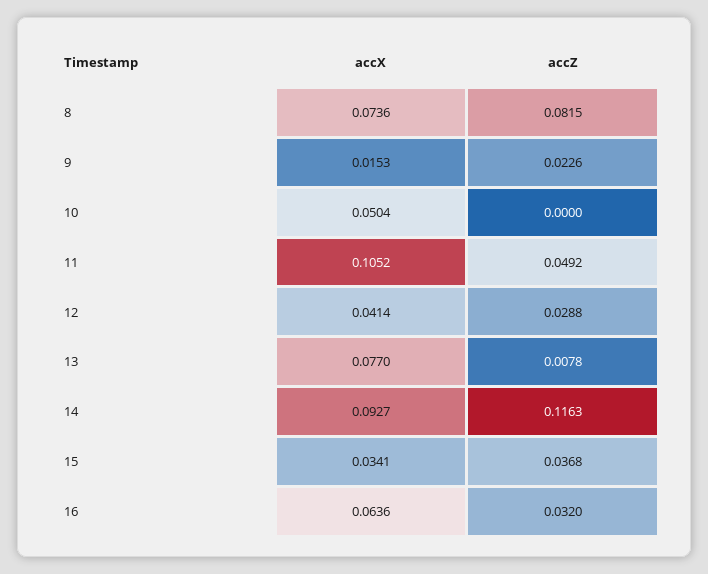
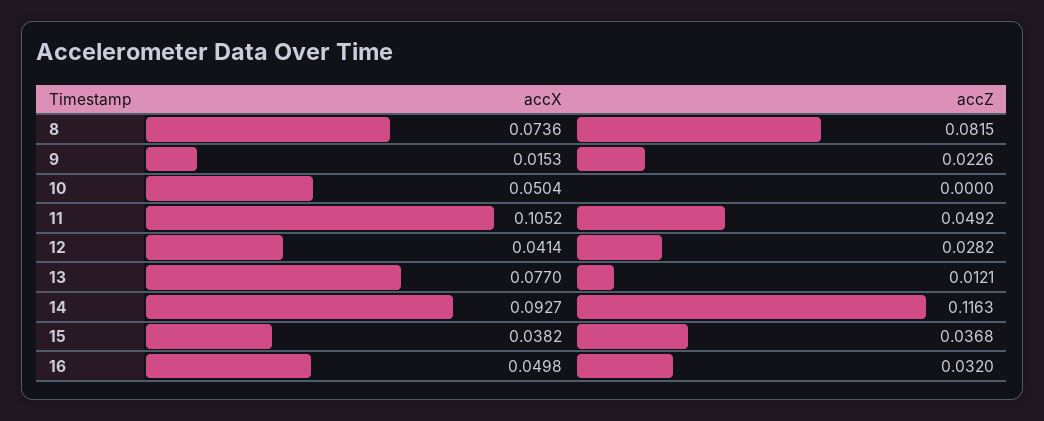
accZ, 12: 0.0288 -> 0.0282
accZ, 13: 0.0078 -> 0.0121
accX, 15: 0.0341 -> 0.0382
accX, 16: 0.0636 -> 0.0498

